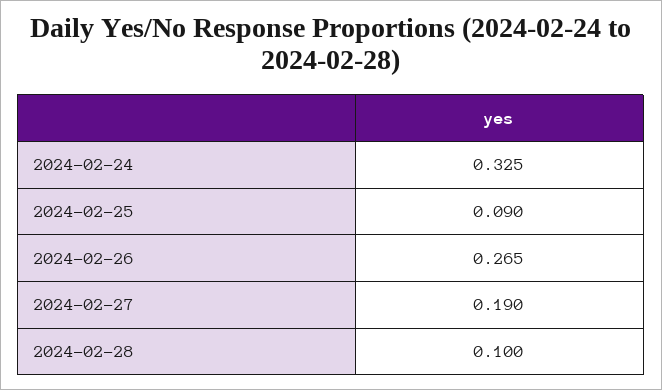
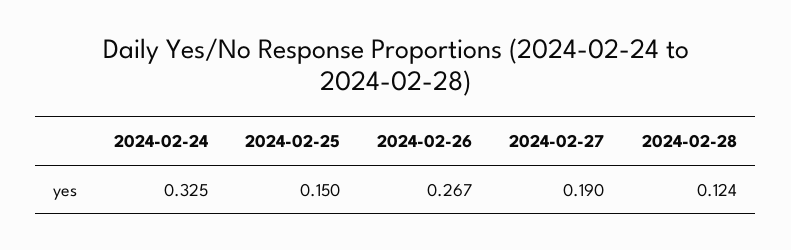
2024-02-25: 0.09 -> 0.15
2024-02-26: 0.265 -> 0.267
2024-02-28: 0.1 -> 0.124

